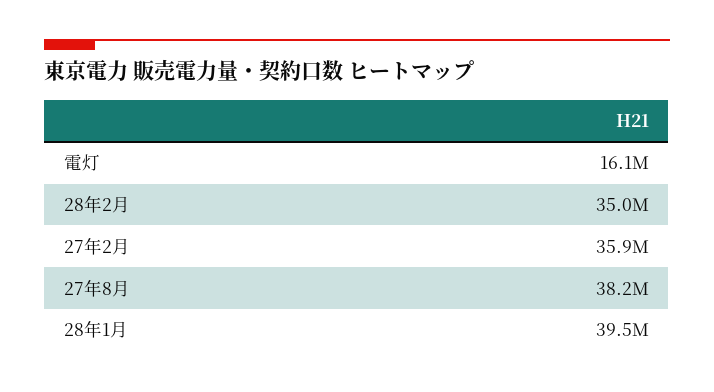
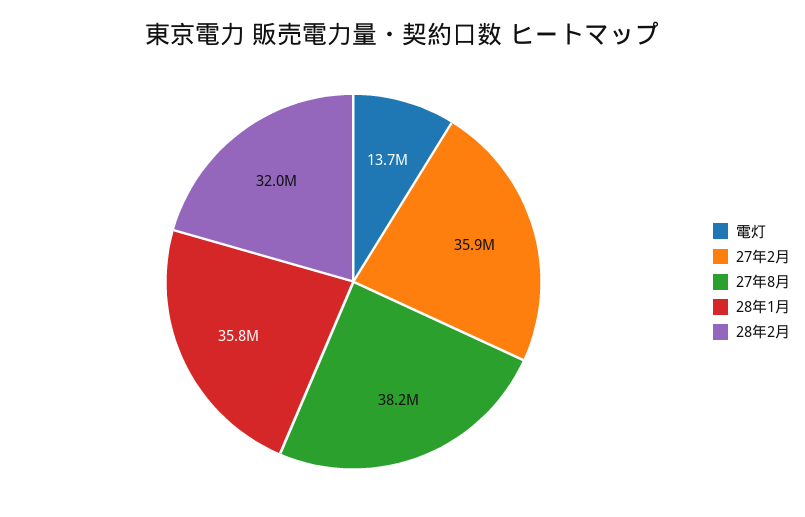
電灯: 16100000 -> 13700000
28年2月: 35000000 -> 32000000
28年1月: 39500000 -> 35800000

